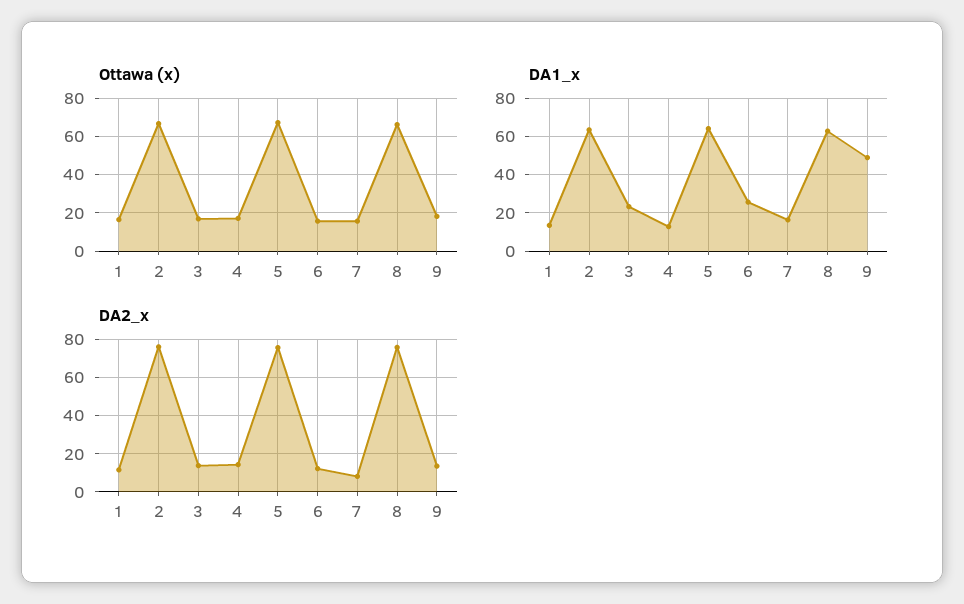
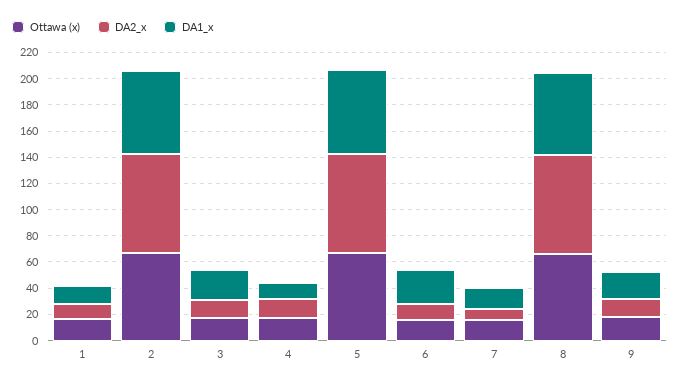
DA1_x, 9: 50 -> 20

